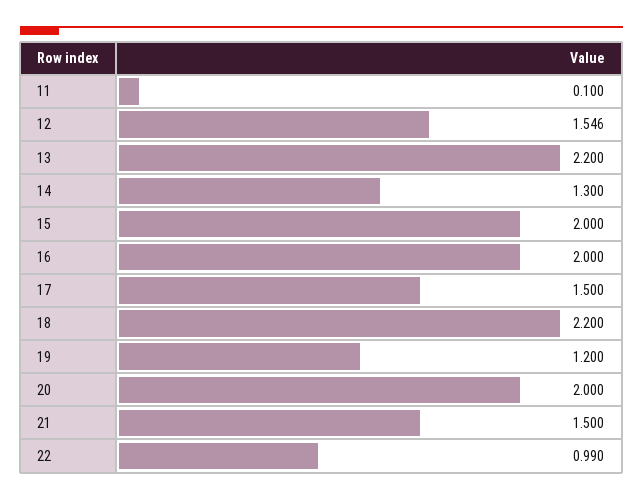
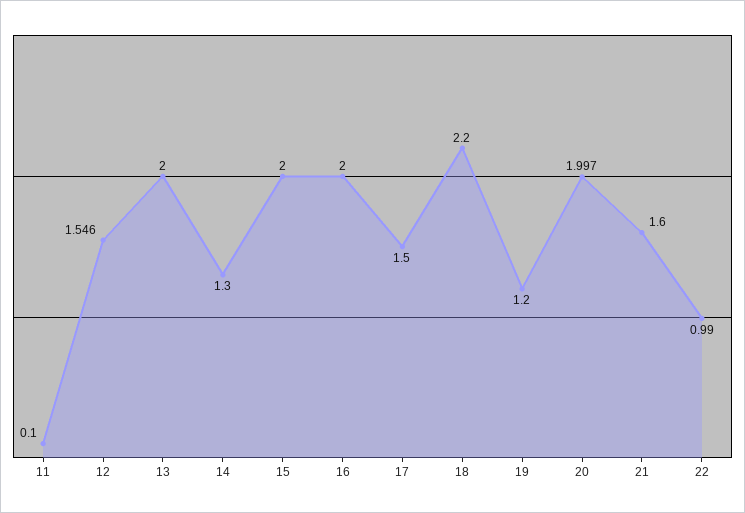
13: 2.2 -> 2
20: 2 -> 1.997
21: 1.5 -> 1.6

